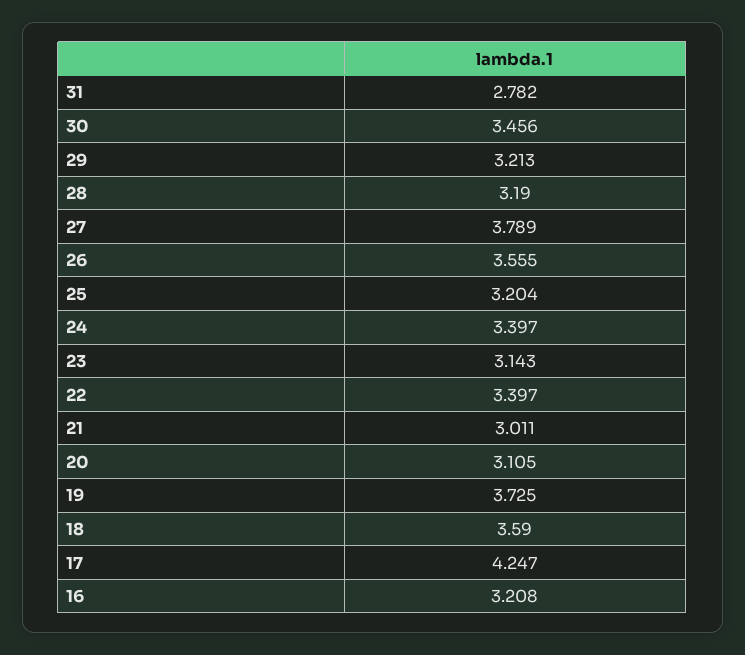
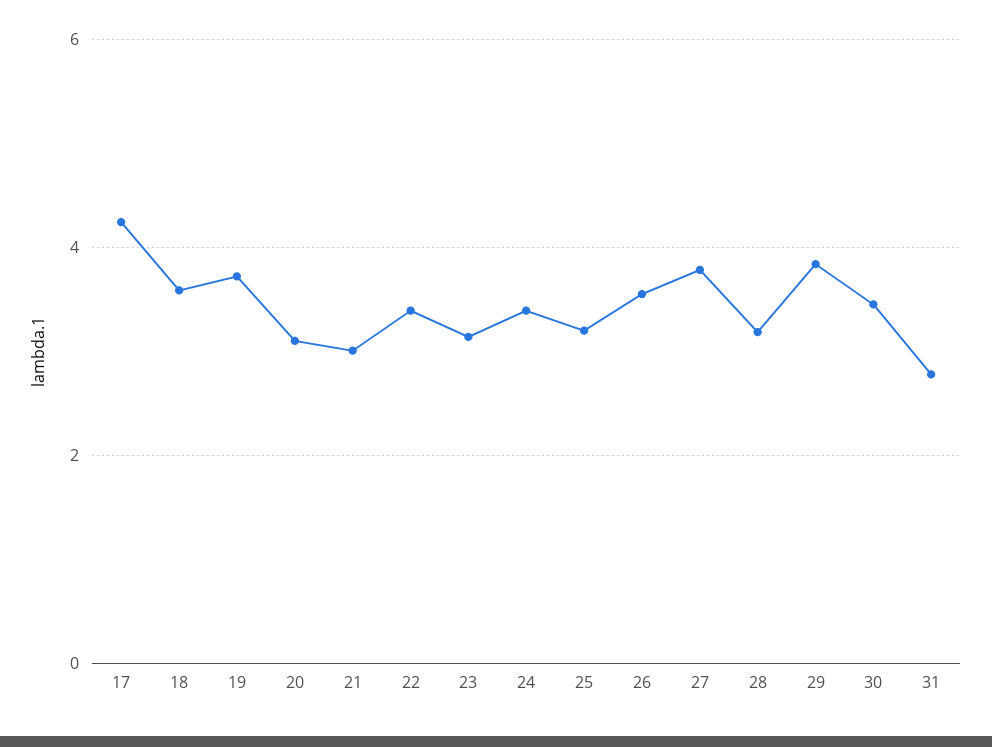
29: 3.213 -> 3.8
16: 3.208 -> none

